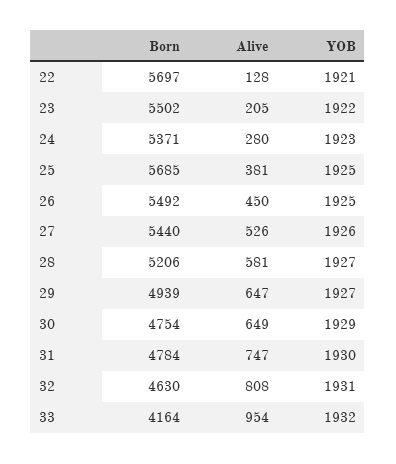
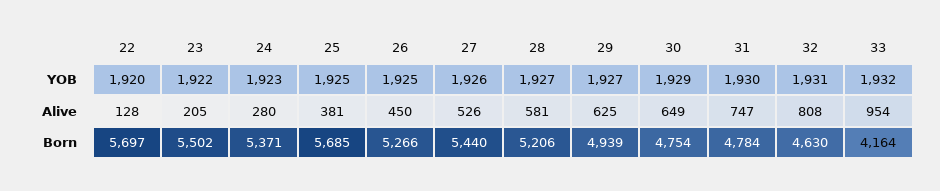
YOB, 22: 1921 -> 1920
Born, 26: 5492 -> 5266
Alive, 29: 647 -> 625

